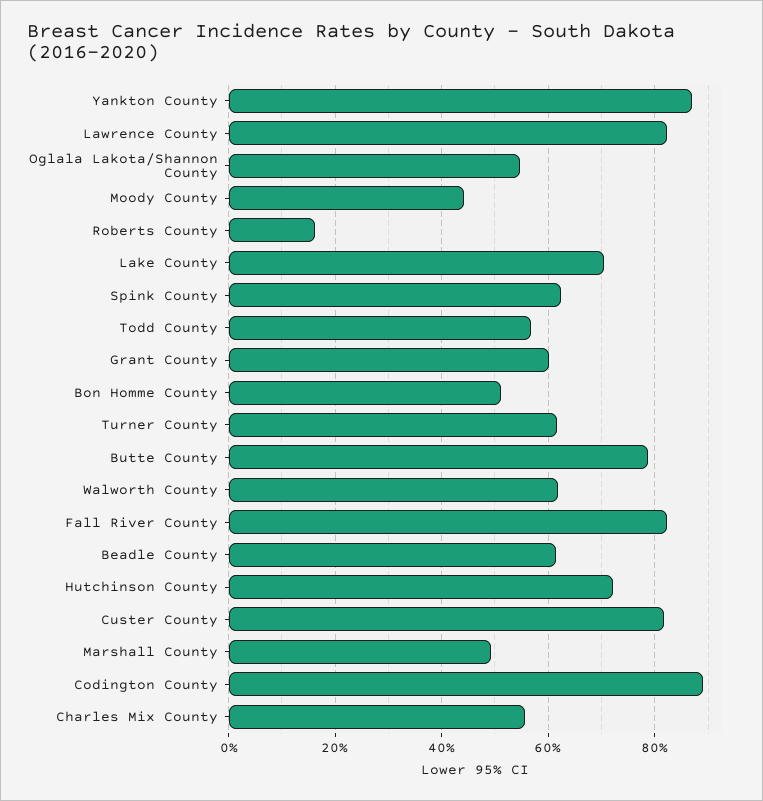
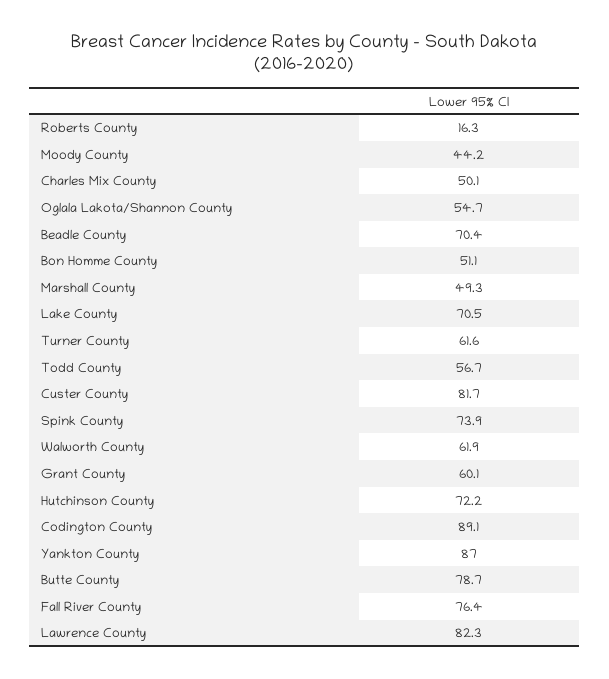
Spink County: 62 -> 73.9
Fall River County: 82 -> 76.4
Beadle County: 62 -> 70.4
Charles Mix County: 56 -> 50.1

